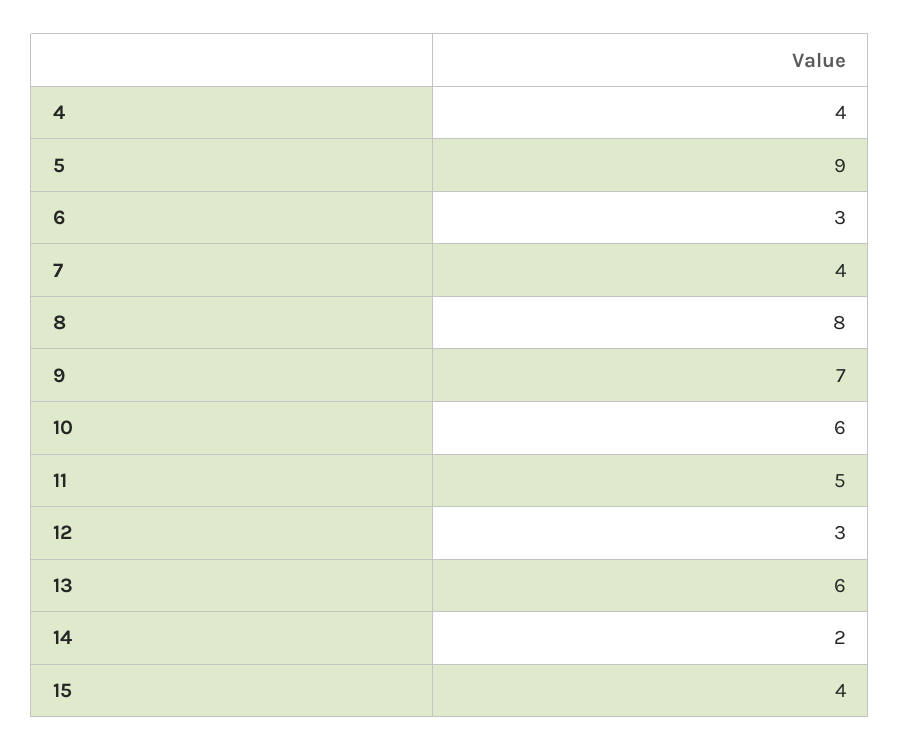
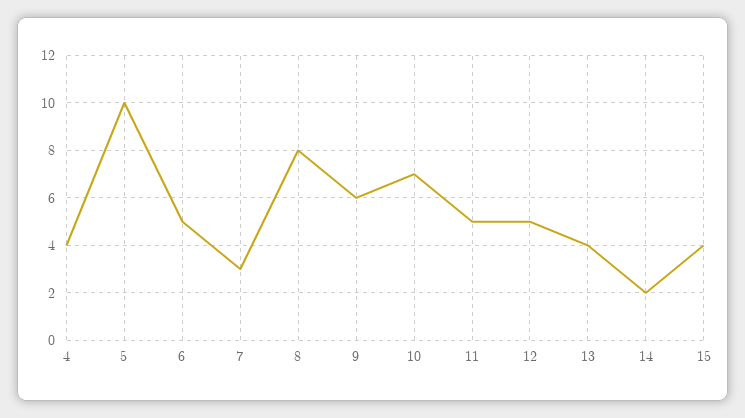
5: 9 -> 10
6: 3 -> 5
7: 4 -> 3
9: 7 -> 6
10: 6 -> 7
12: 3 -> 5
13: 6 -> 4

